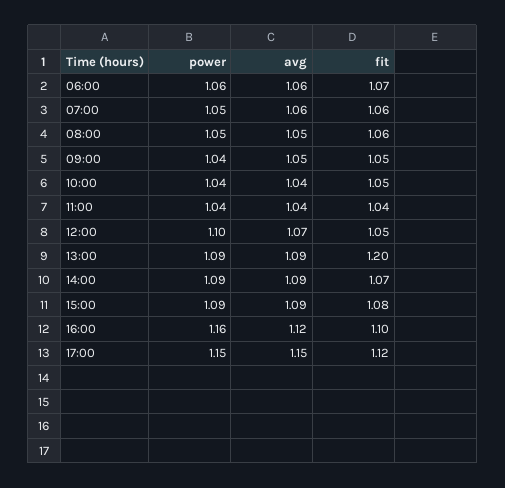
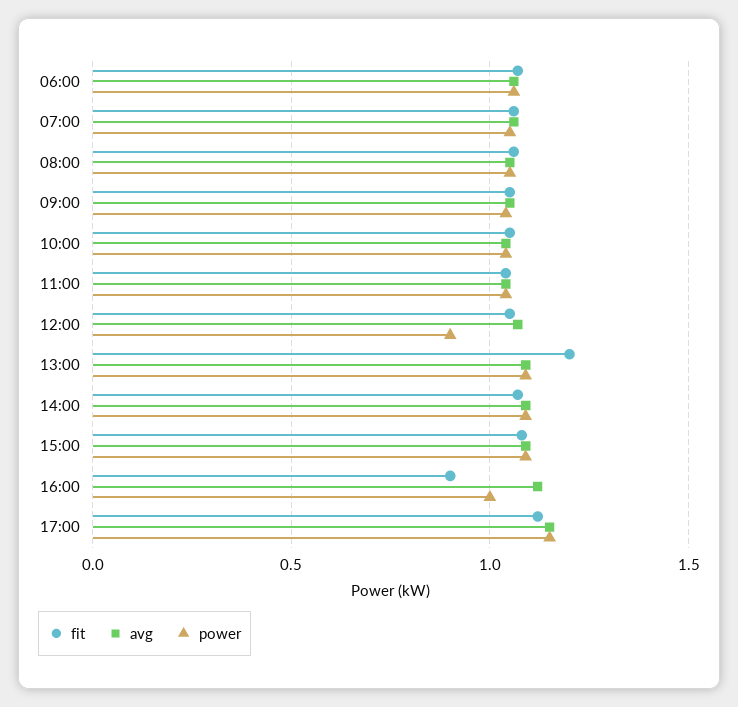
power, 12:00: 1.1 -> 0.9
power, 16:00: 1.16 -> 1
fit, 16:00: 1.1 -> 0.9

